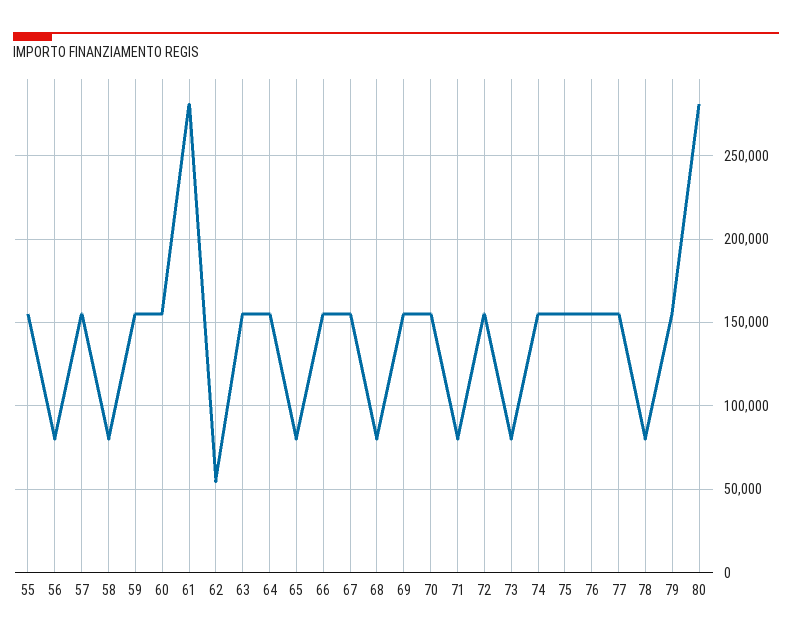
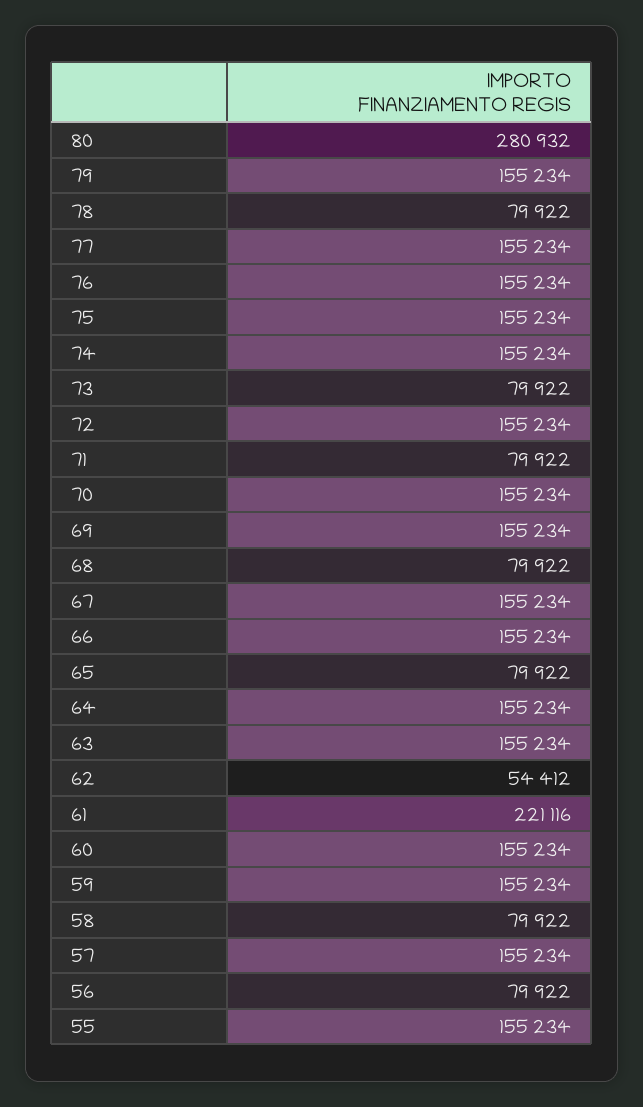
61: 280000 -> 221116

